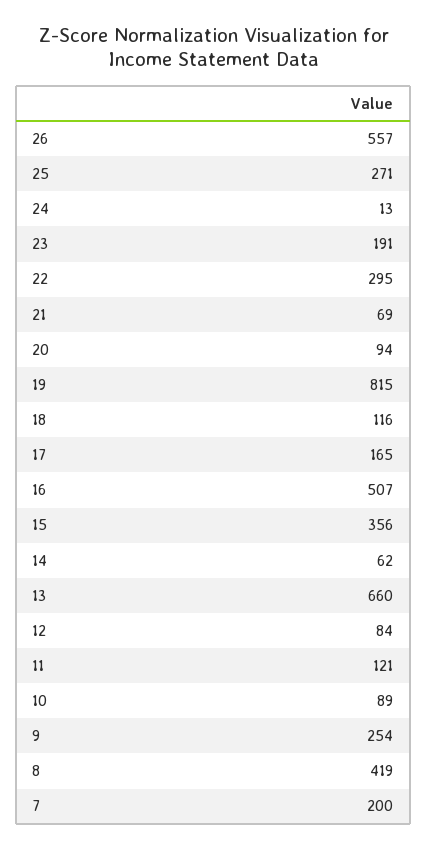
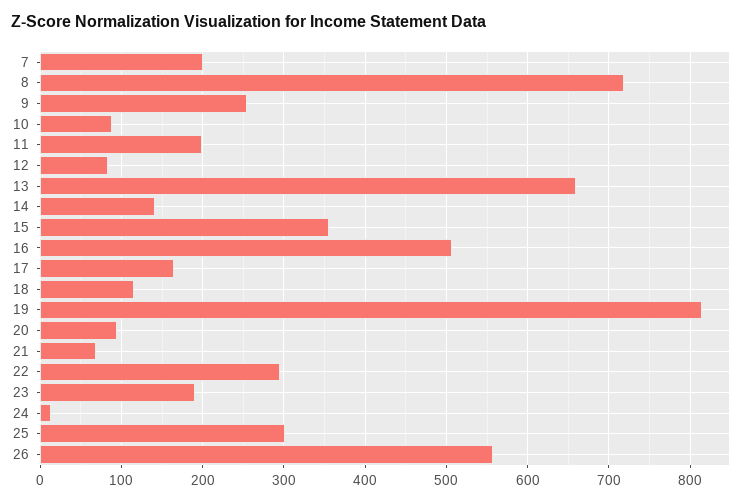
25: 271 -> 300
14: 62 -> 140
11: 121 -> 200
8: 419 -> 720

